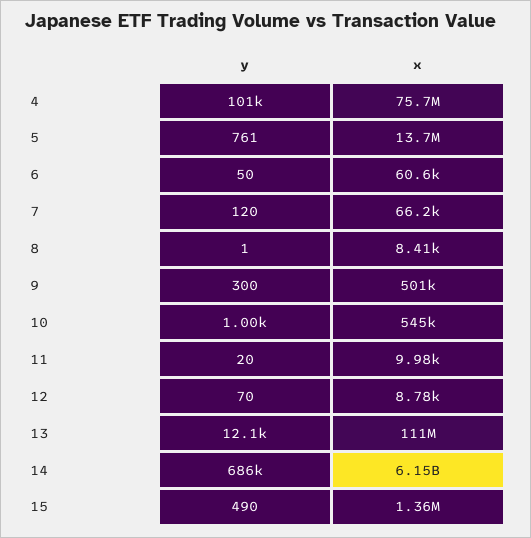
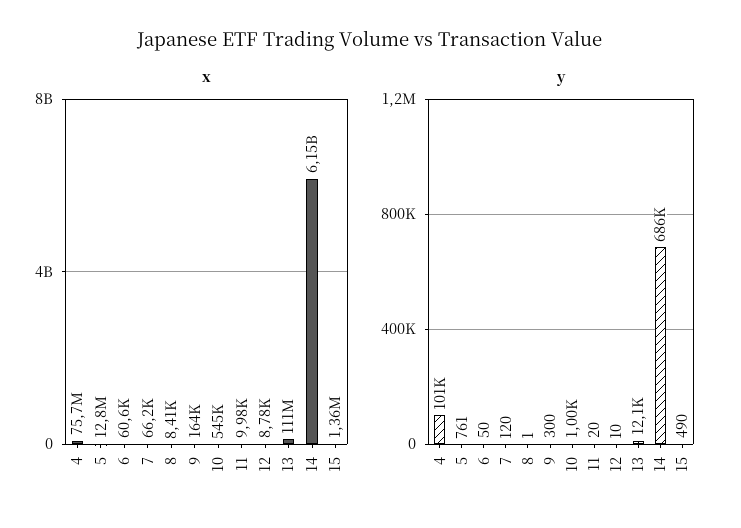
x, 5: 13700000 -> 12800000
x, 9: 501000 -> 164000
y, 12: 70 -> 10

